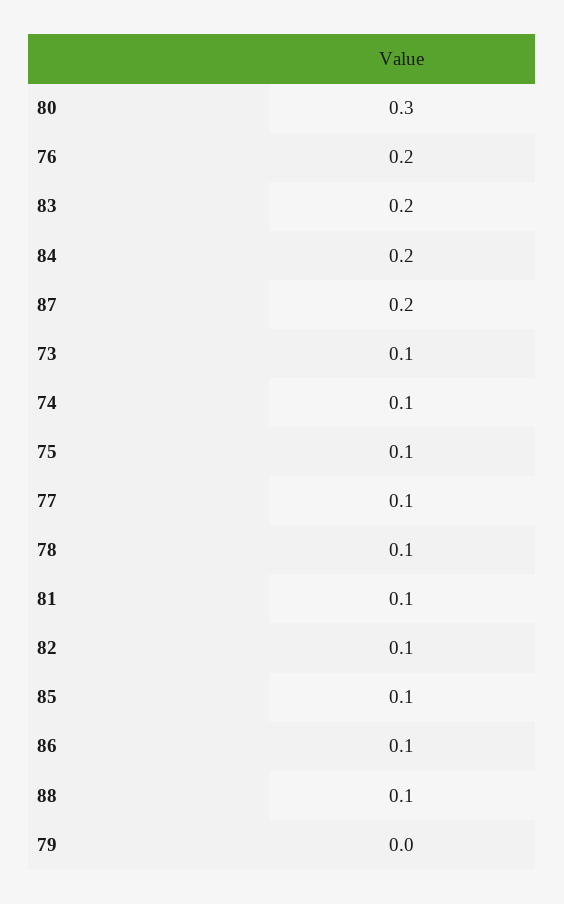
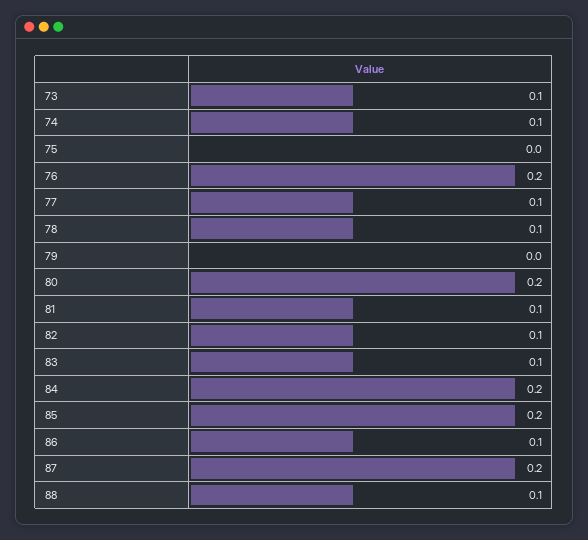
80: 0.3 -> 0.2
83: 0.2 -> 0.1
75: 0.1 -> 0
85: 0.1 -> 0.2

